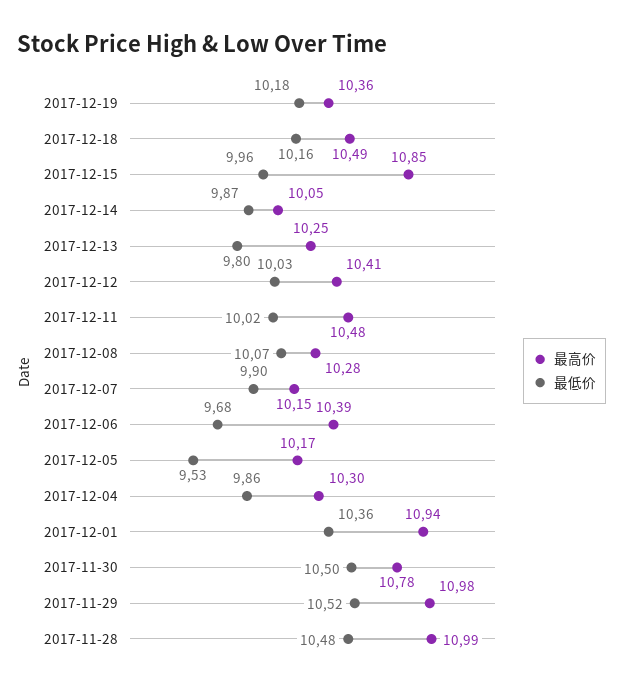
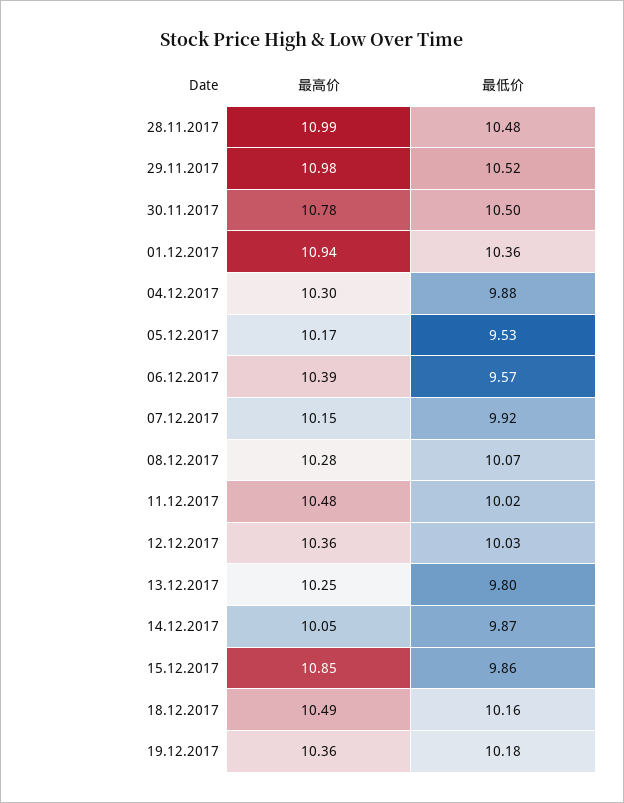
最低价, 2017-12-15: 9.96 -> 9.86
最高价, 2017-12-12: 10.41 -> 10.36
最低价, 2017-12-07: 9.9 -> 9.92
最低价, 2017-12-06: 9.68 -> 9.57
最低价, 2017-12-04: 9.86 -> 9.88

